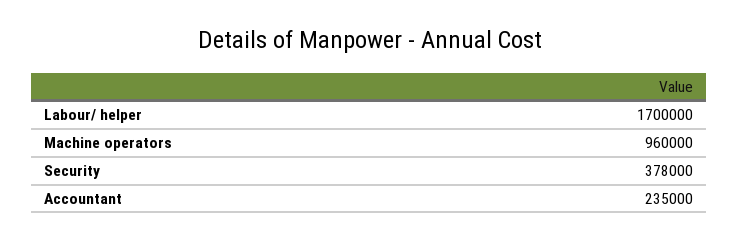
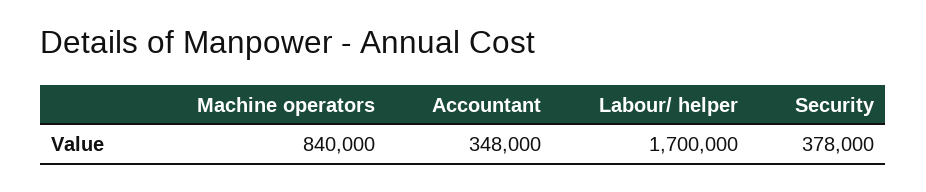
Machine operators: 960000 -> 840000
Accountant: 235000 -> 348000

